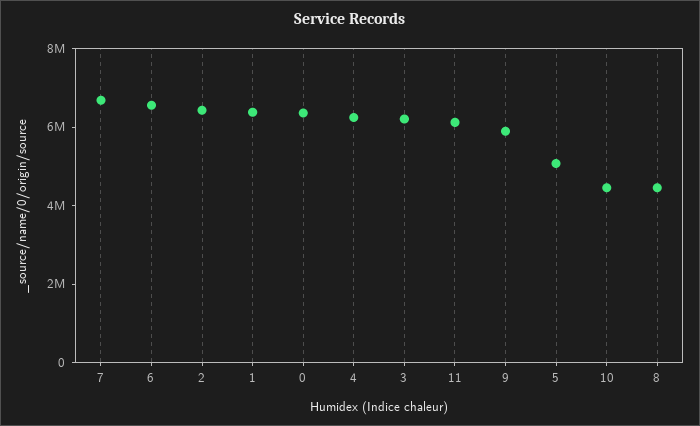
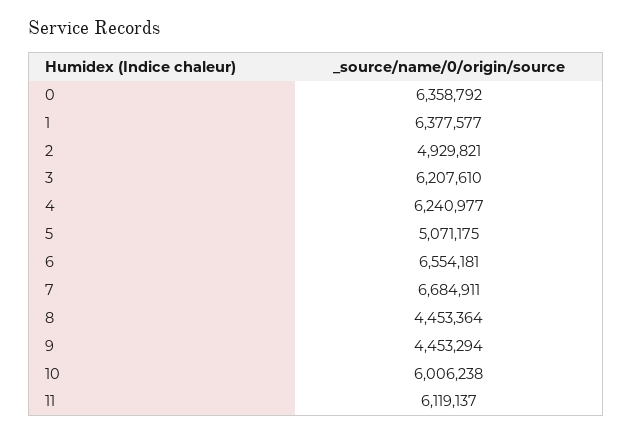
2: 6500000 -> 4929821
9: 6000000 -> 4453294
10: 4500000 -> 6006238

